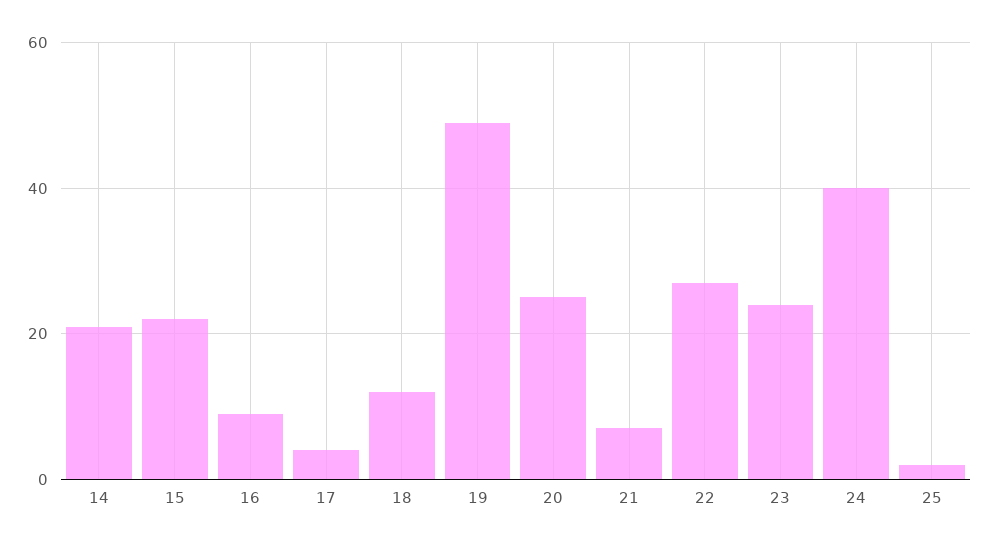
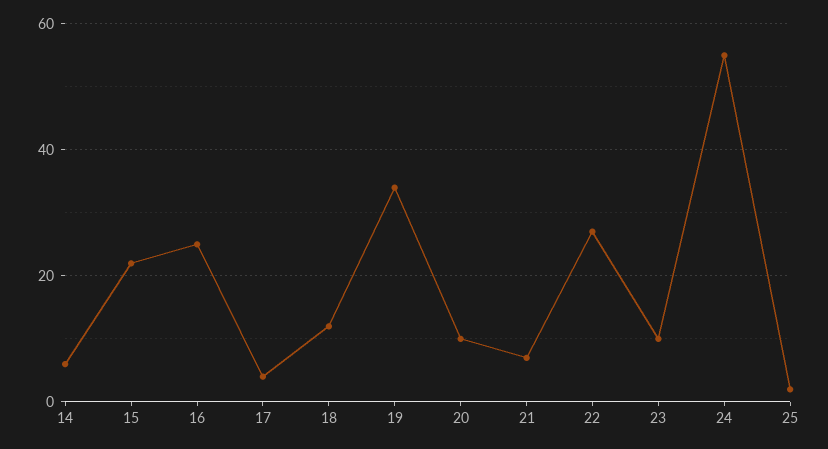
14: 20 -> 5
16: 10 -> 25
19: 50 -> 35
20: 25 -> 10
23: 25 -> 10
24: 40 -> 55

